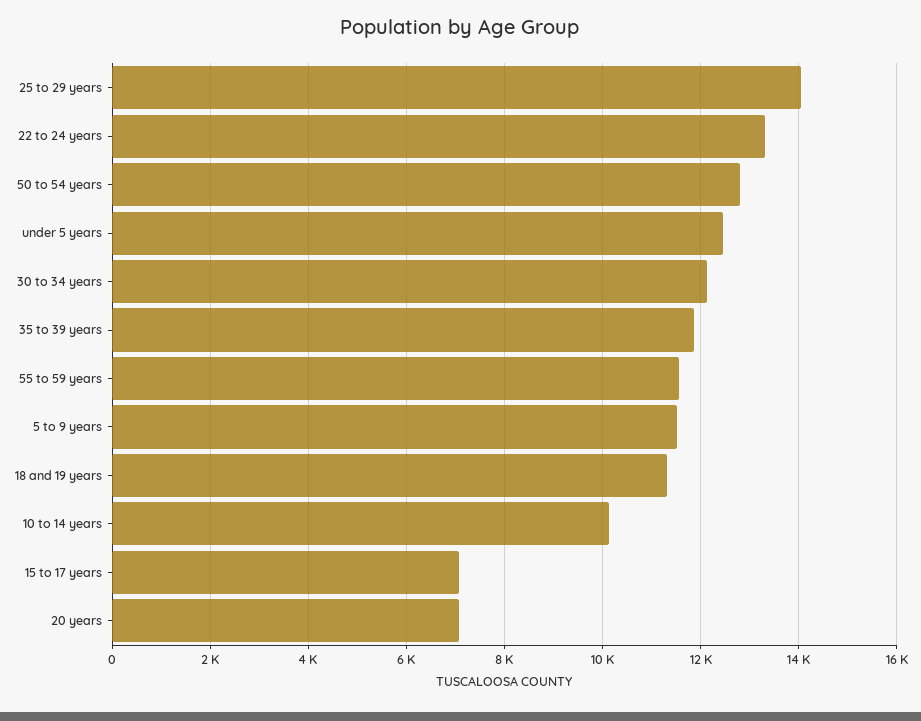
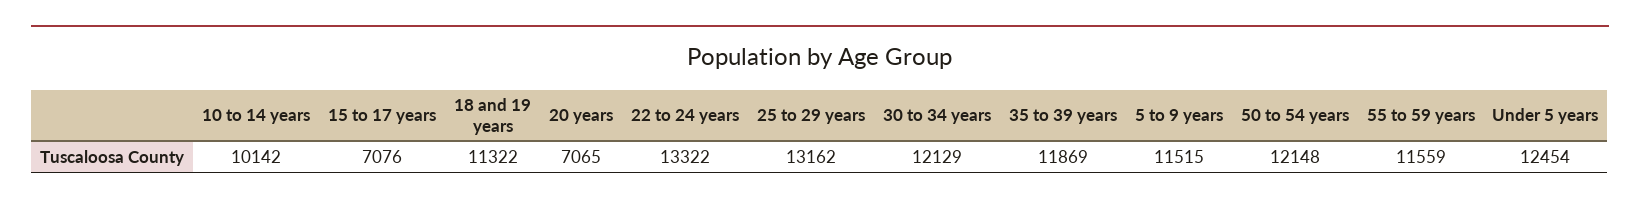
25 to 29 years: 14000 -> 13162
50 to 54 years: 12800 -> 12148

